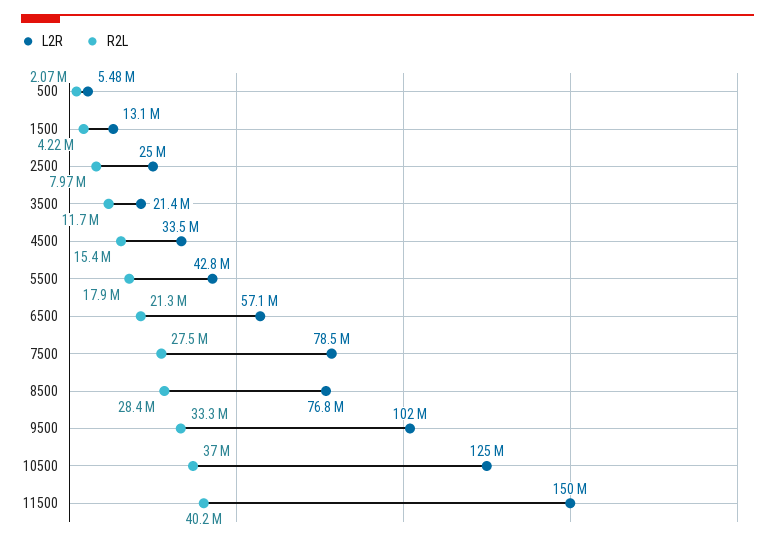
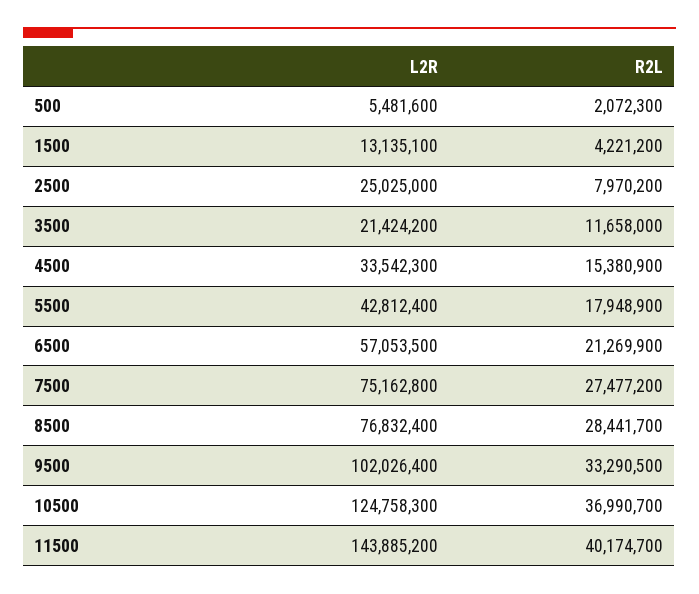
L2R, 7500: 78500000 -> 75162800
L2R, 11500: 150000000 -> 143885200

